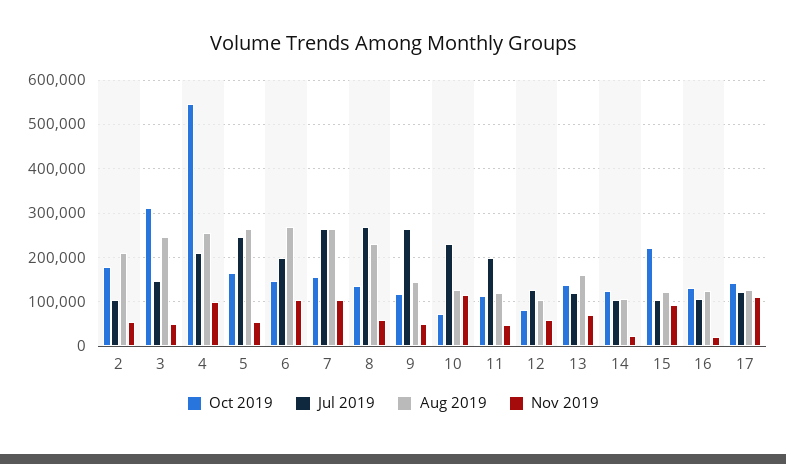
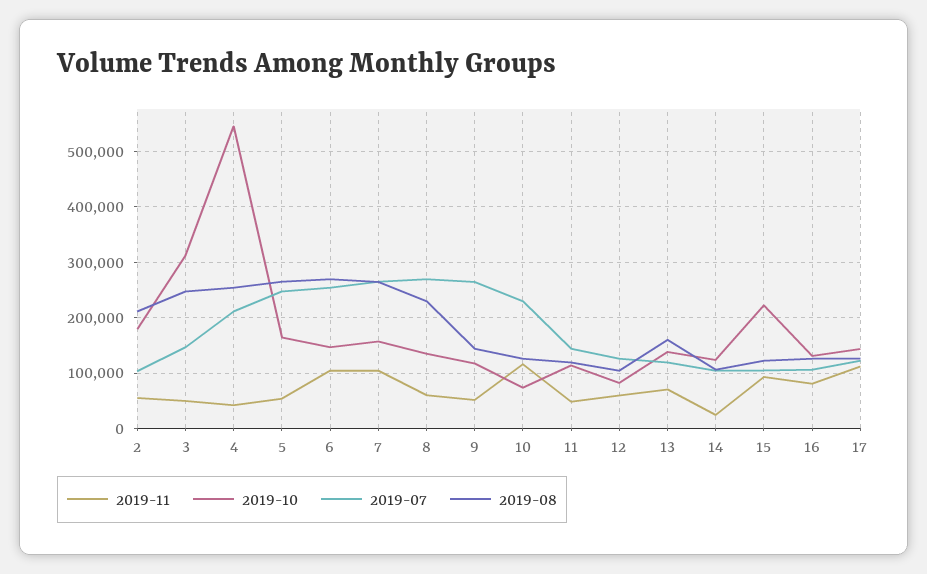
Nov 2019, 4: 100000 -> 40000
Jul 2019, 6: 200000 -> 260000
Jul 2019, 11: 200000 -> 140000
Nov 2019, 16: 20000 -> 80000

